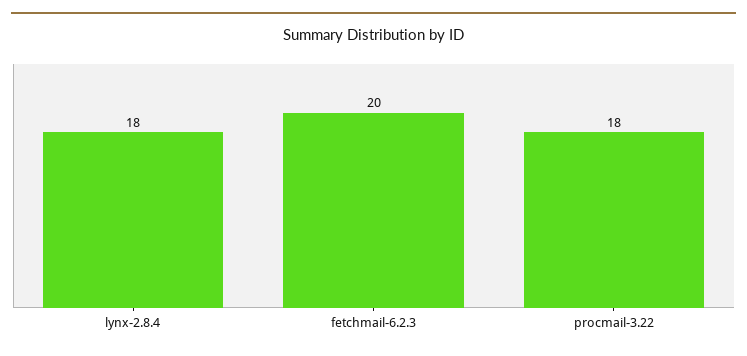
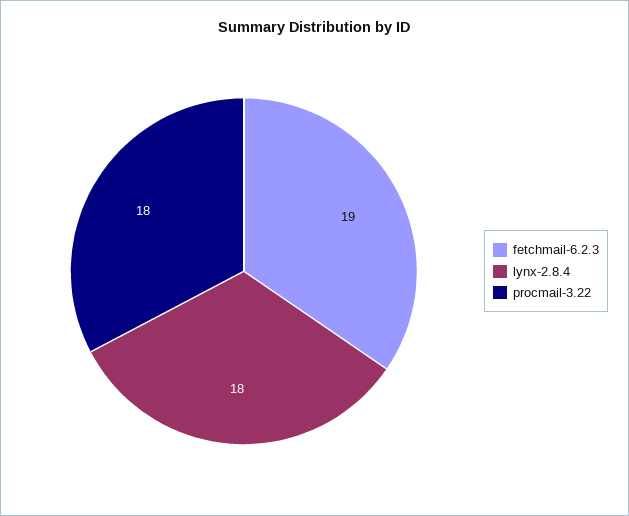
fetchmail-6.2.3: 20 -> 19

